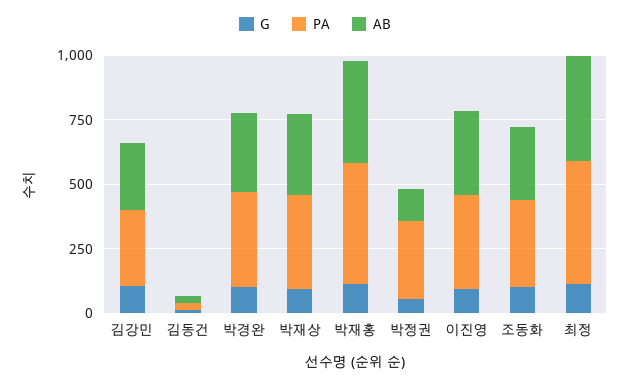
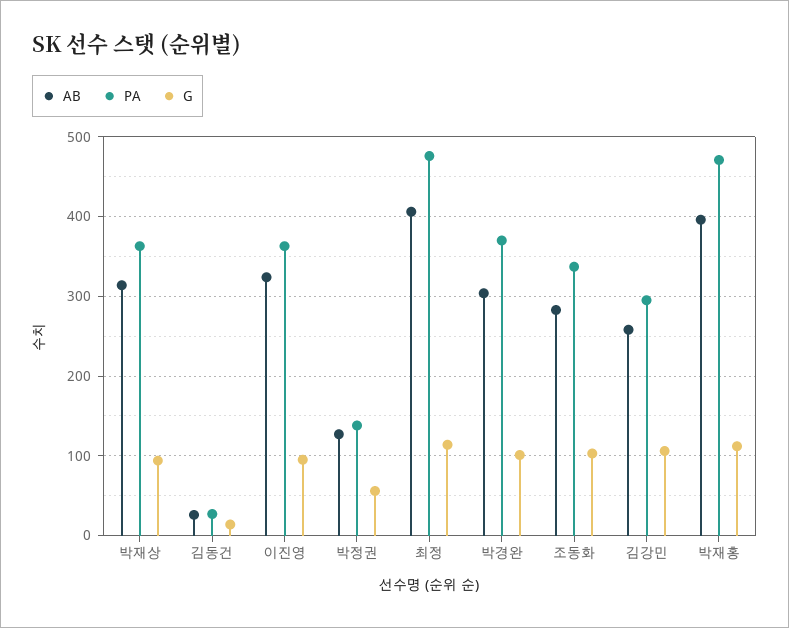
PA, 박정권: 300 -> 140

